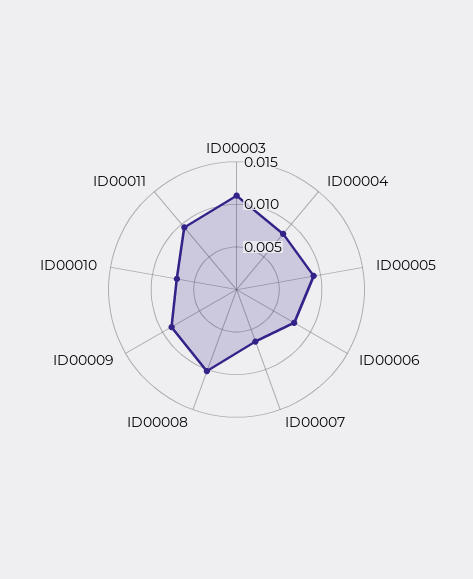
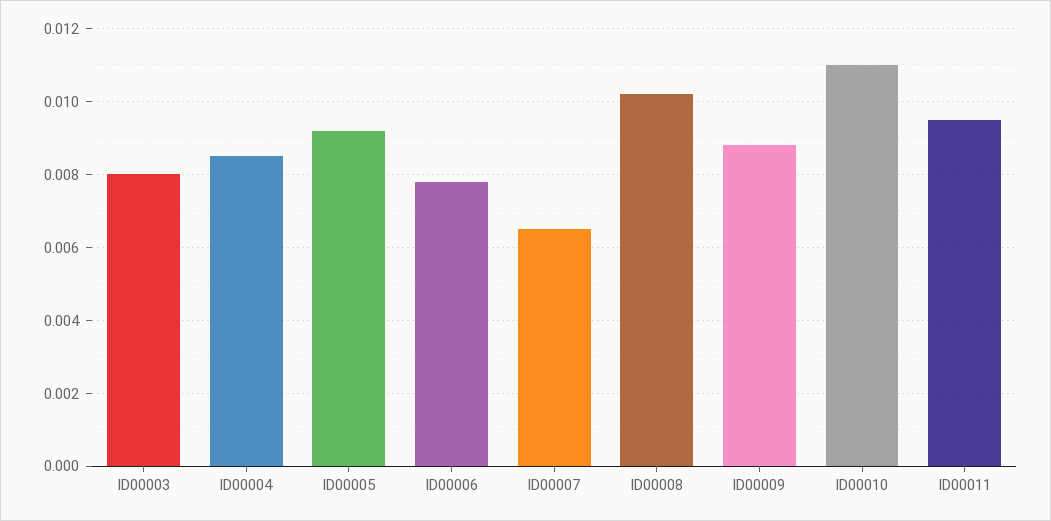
ID00003: 0.011 -> 0.008
ID00010: 0.007 -> 0.011

